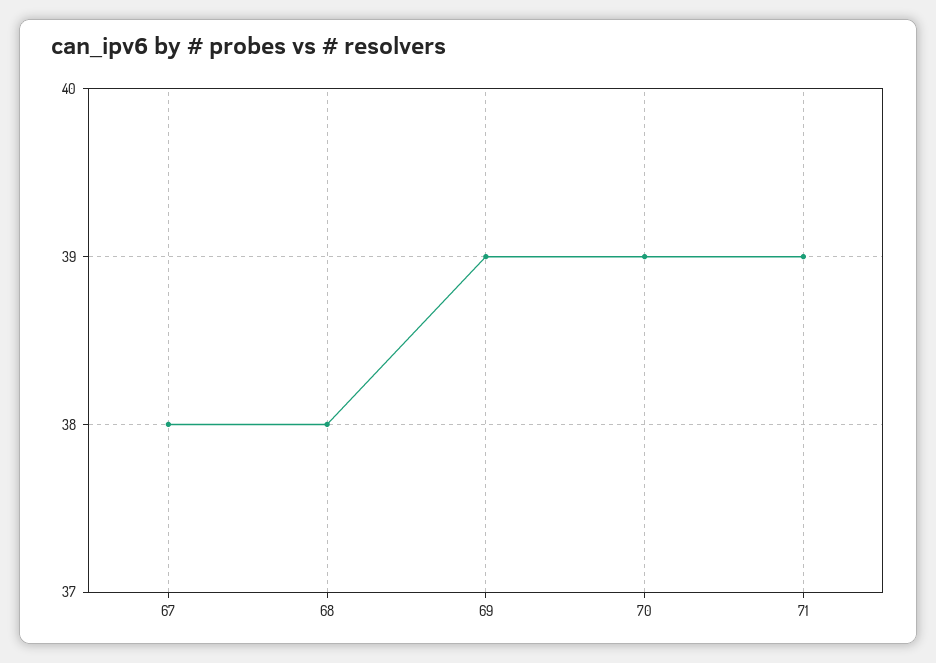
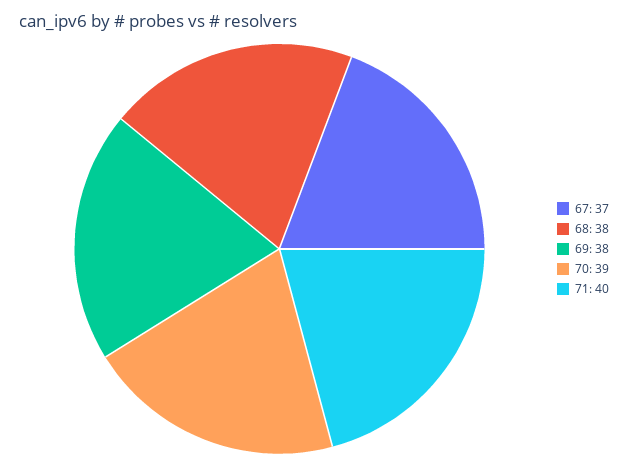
67: 38 -> 37
69: 39 -> 38
71: 39 -> 40

